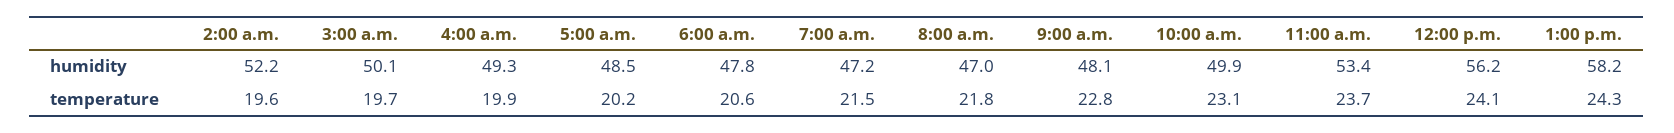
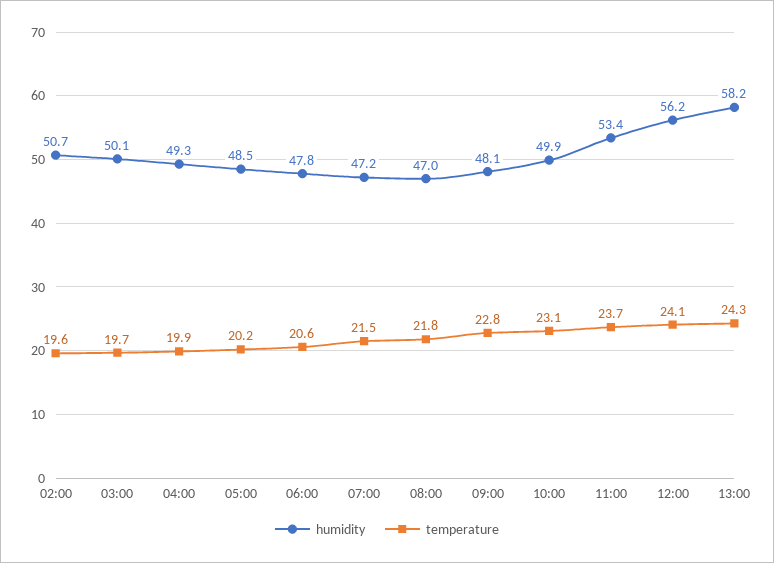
humidity, 2:00 a.m.: 52.2 -> 50.7

